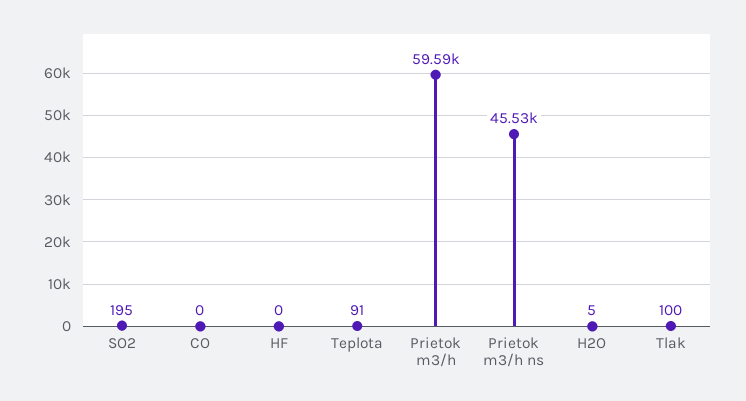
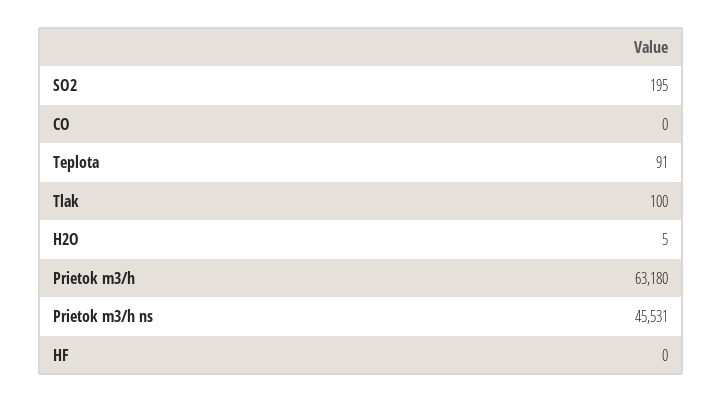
Prietok m3/h: 59590 -> 63180

